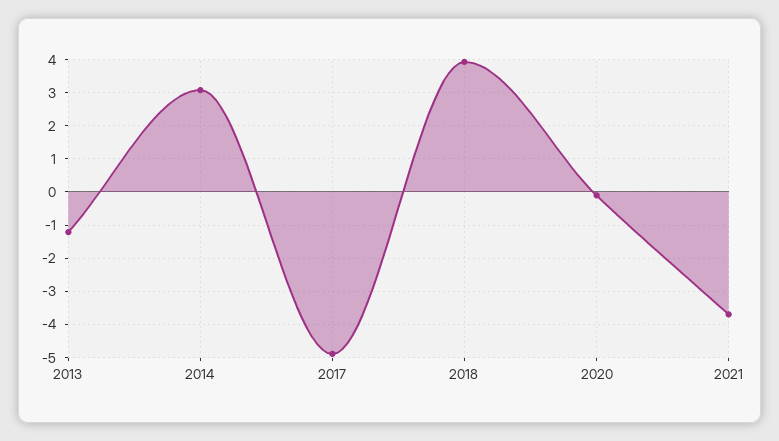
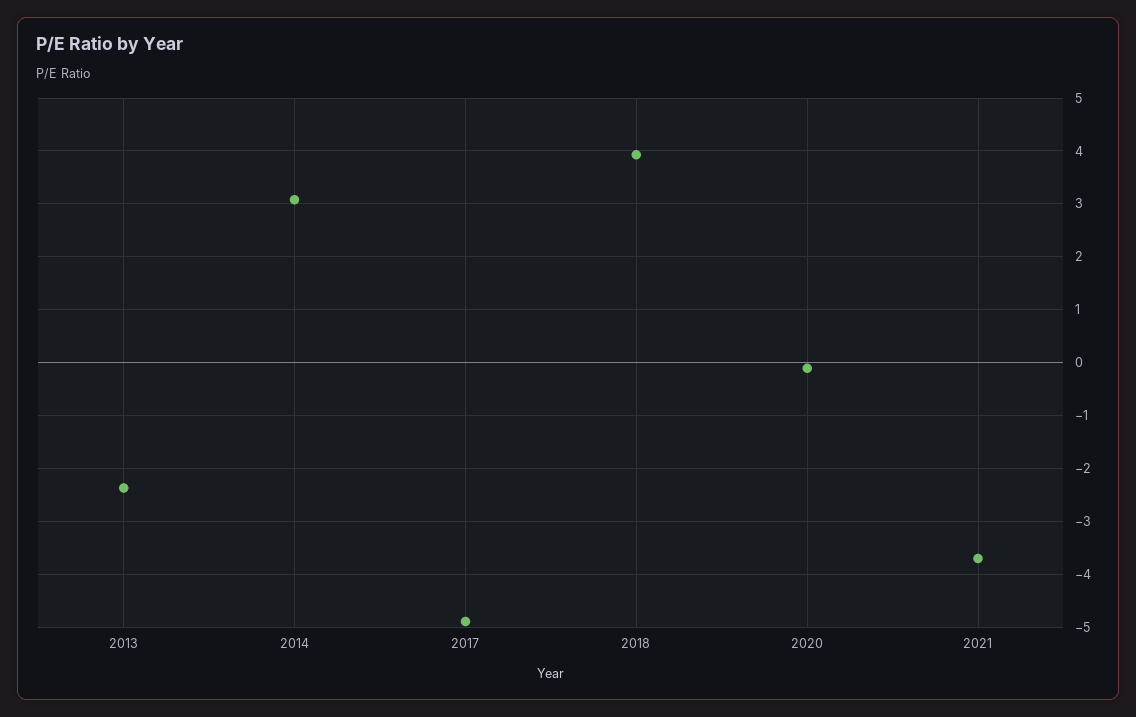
2013: -1.2 -> -2.4

